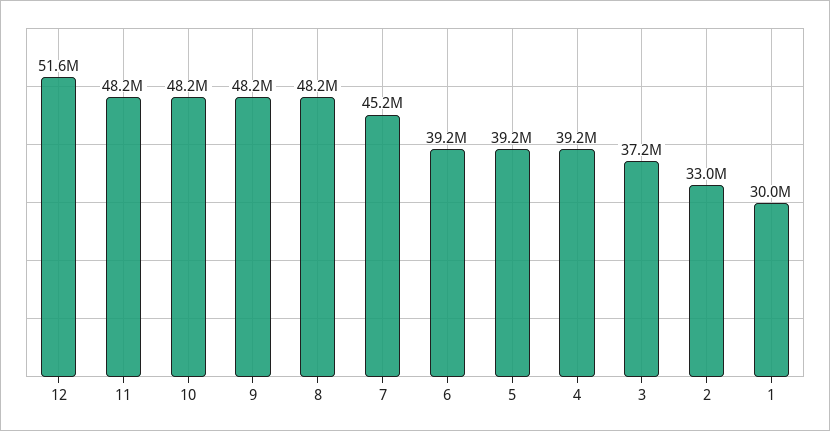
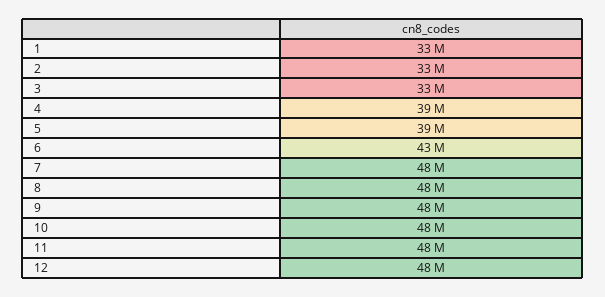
12: 51600000 -> 48000000
7: 45200000 -> 48000000
6: 39200000 -> 43000000
3: 37200000 -> 33000000
1: 30000000 -> 33000000

